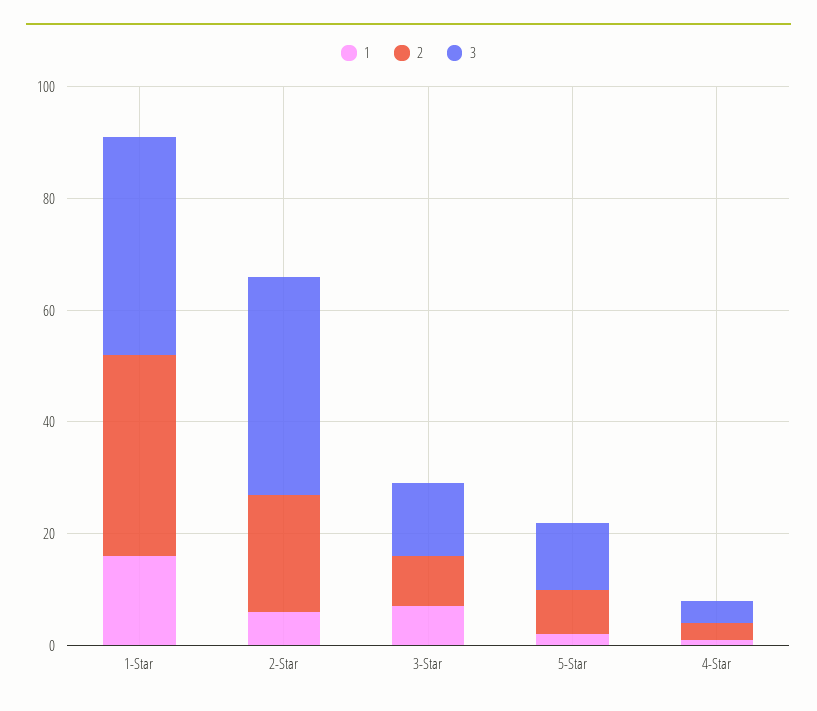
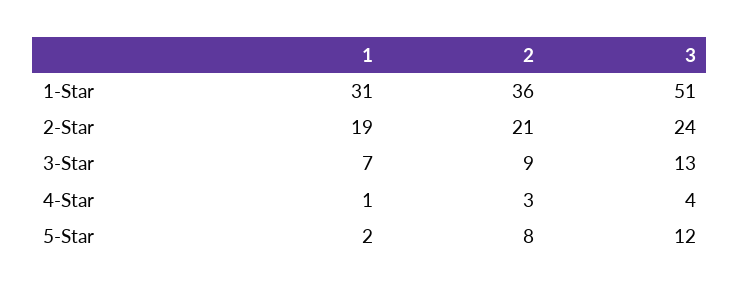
1, 1-Star: 15 -> 31
3, 1-Star: 40 -> 51
1, 2-Star: 5 -> 19
3, 2-Star: 40 -> 24

